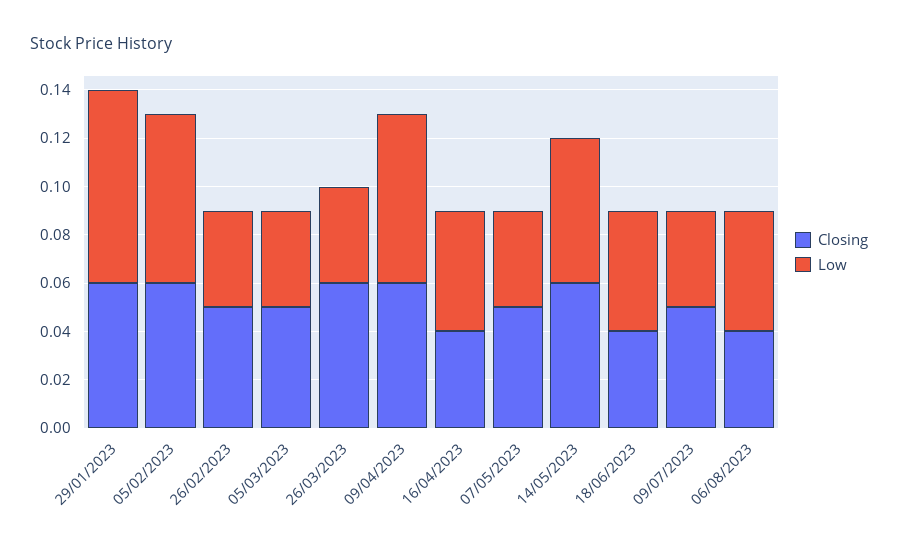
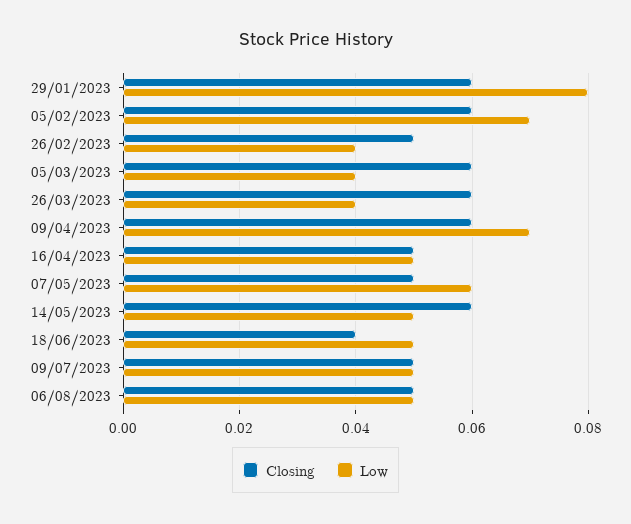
Closing, 05/03/2023: 0.05 -> 0.06
Closing, 16/04/2023: 0.04 -> 0.05
Low, 07/05/2023: 0.04 -> 0.06
Low, 14/05/2023: 0.06 -> 0.05
Low, 09/07/2023: 0.04 -> 0.05
Closing, 06/08/2023: 0.04 -> 0.05

